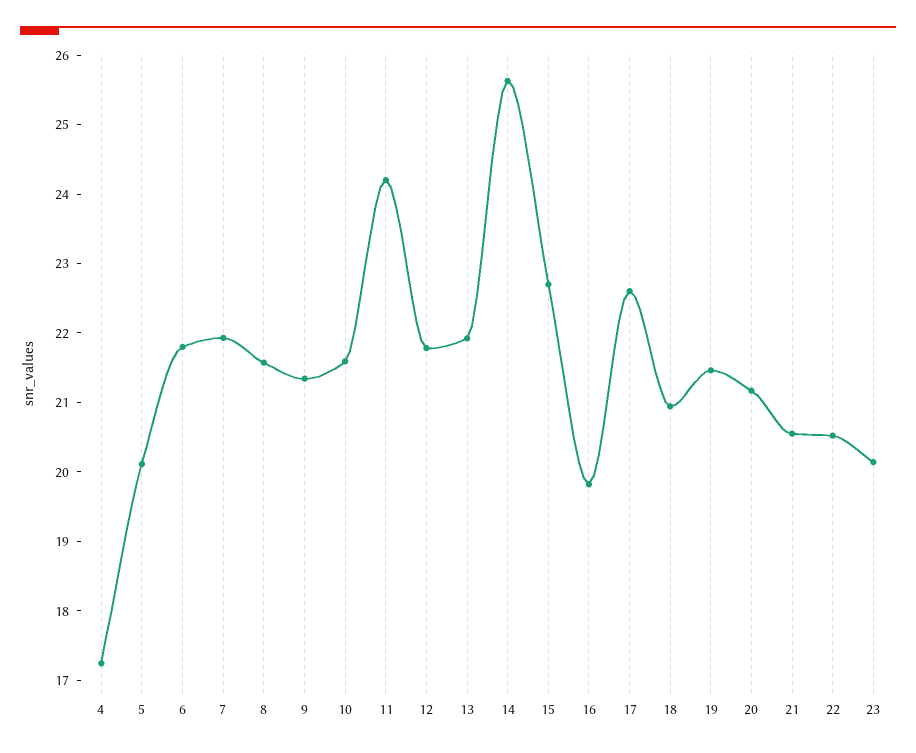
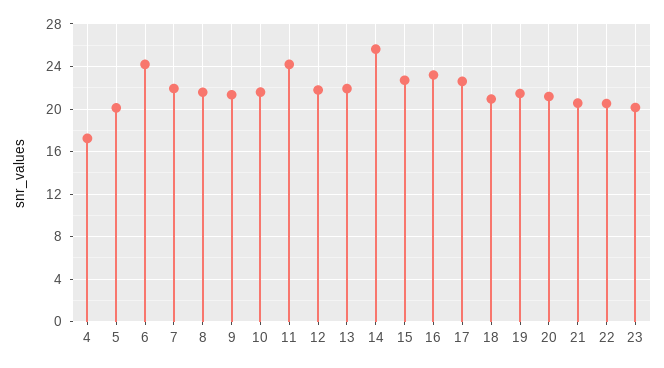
6: 21.8 -> 24
16: 19.8 -> 23

